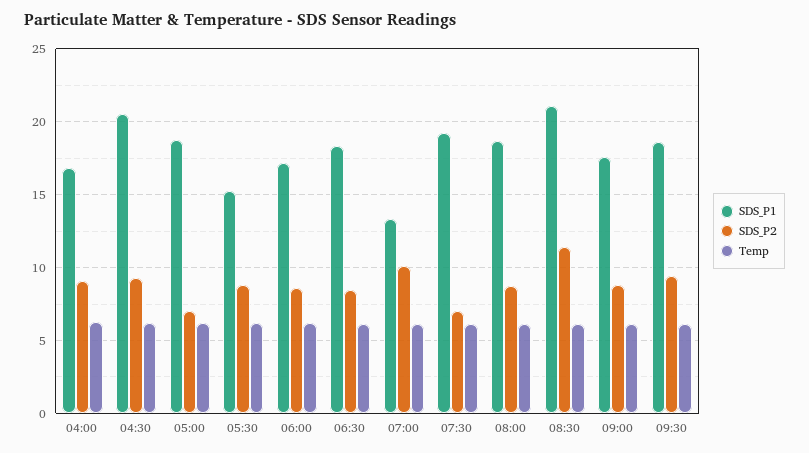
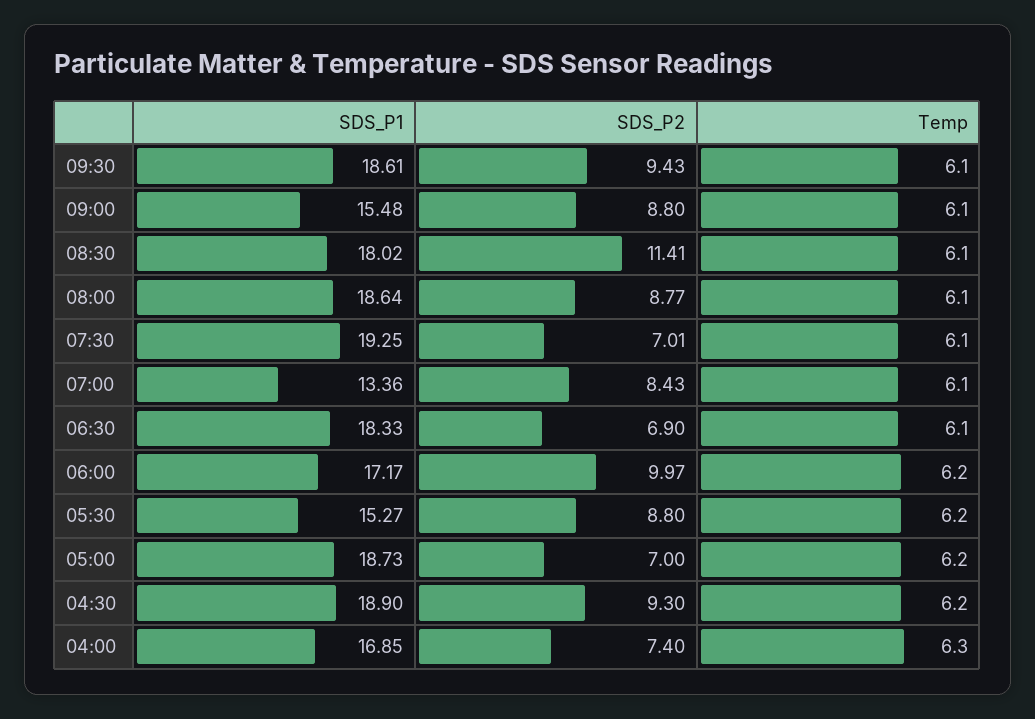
SDS_P2, 04:00: 9 -> 7.4
SDS_P1, 04:30: 20.5 -> 18.9
SDS_P2, 06:00: 8.5 -> 9.97
SDS_P2, 06:30: 8.5 -> 6.9
SDS_P2, 07:00: 10 -> 8.43
SDS_P1, 08:30: 21 -> 18.02
SDS_P1, 09:00: 17.5 -> 15.48

